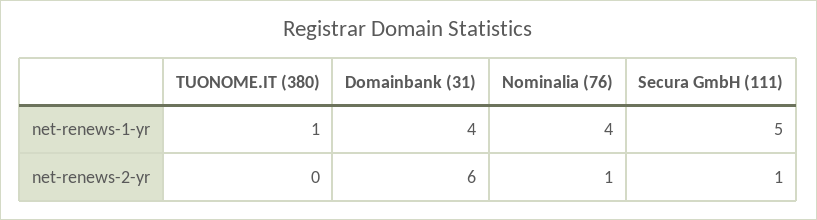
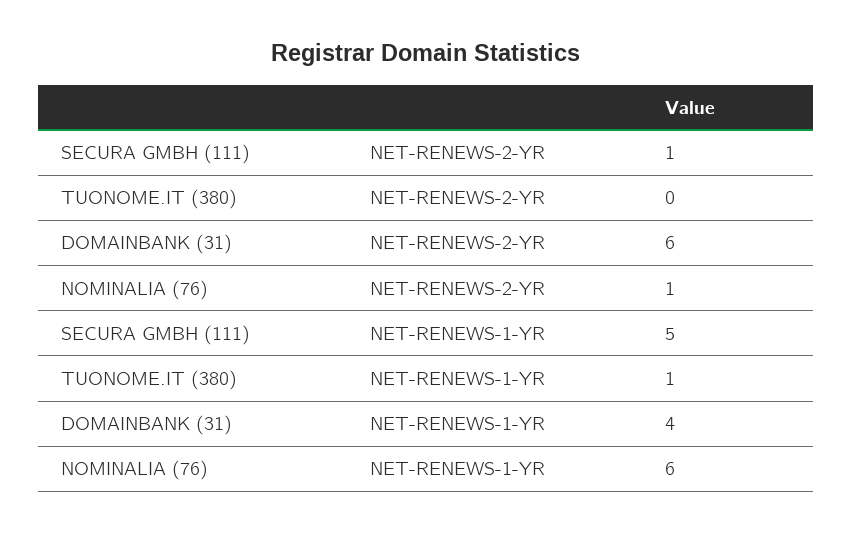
Nominalia (76), net-renews-1-yr: 4 -> 6

